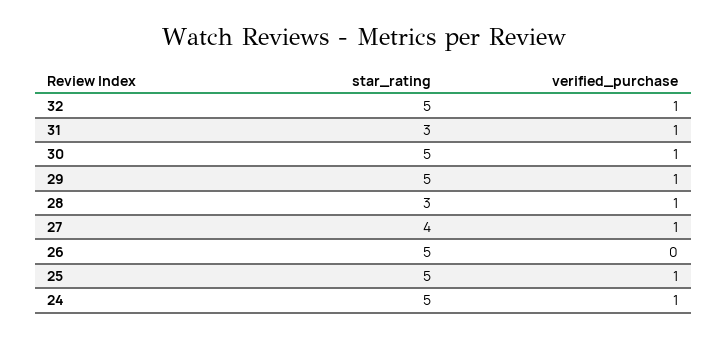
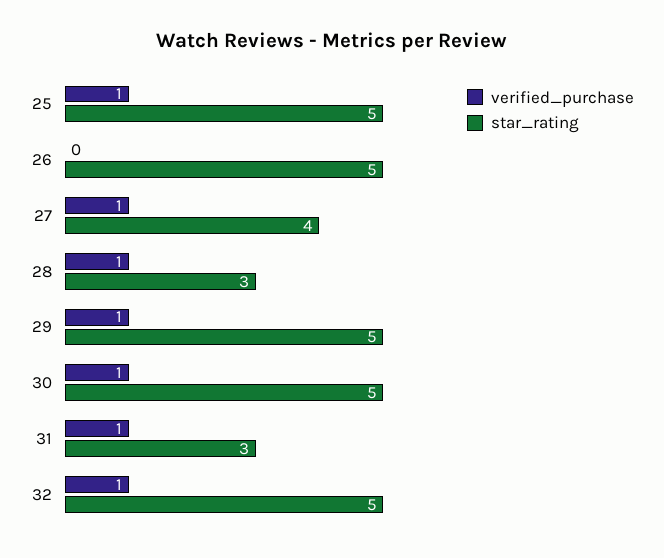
star_rating, 24: 5 -> none
verified_purchase, 24: 1 -> none

